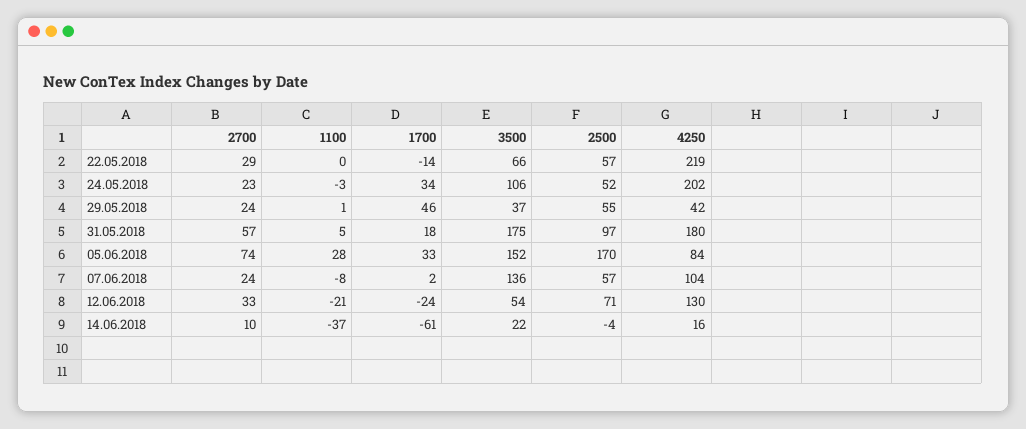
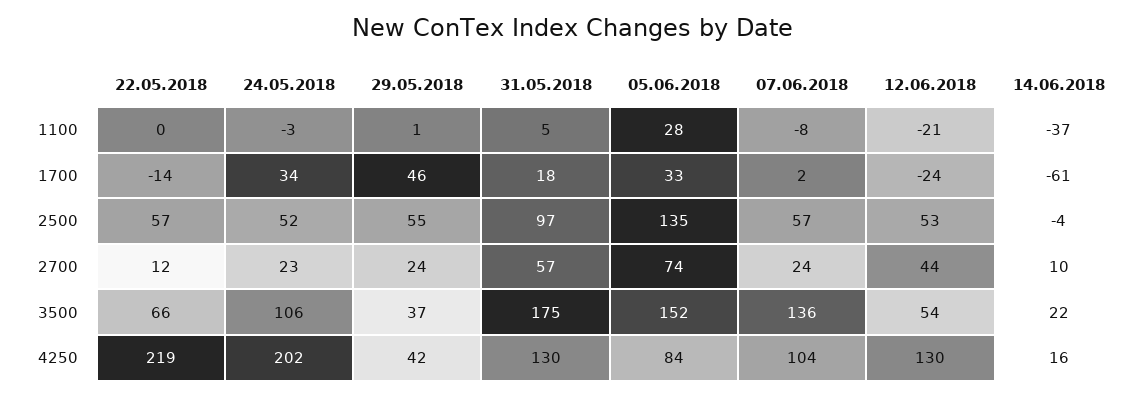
2700, 22.05.2018: 29 -> 12
4250, 31.05.2018: 180 -> 130
2500, 05.06.2018: 170 -> 135
2700, 12.06.2018: 33 -> 44
2500, 12.06.2018: 71 -> 53

